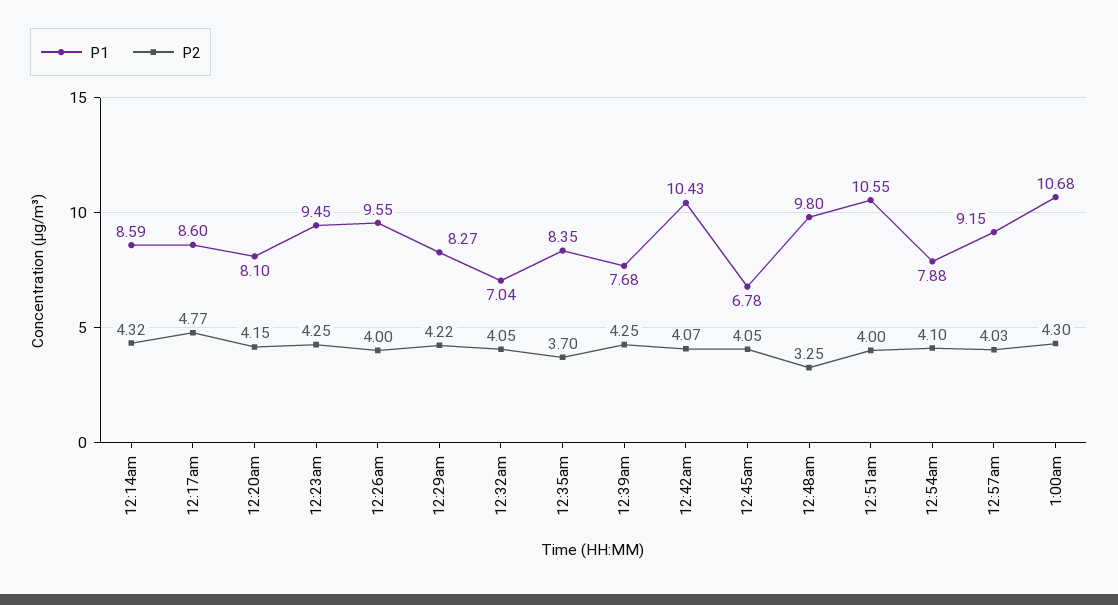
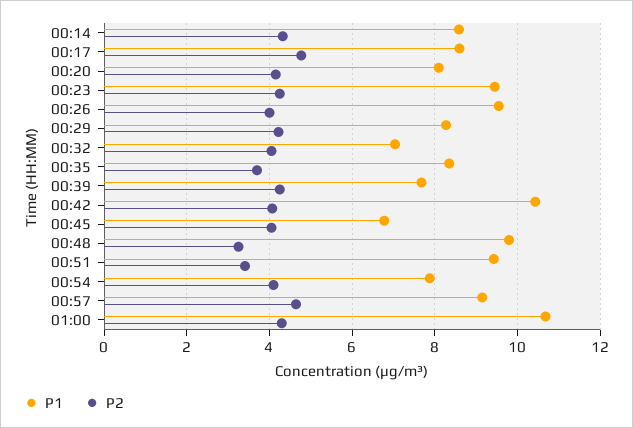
P1, 12:51am: 10.55 -> 9.4
P2, 12:51am: 4 -> 3.4
P2, 12:57am: 4.03 -> 4.6

